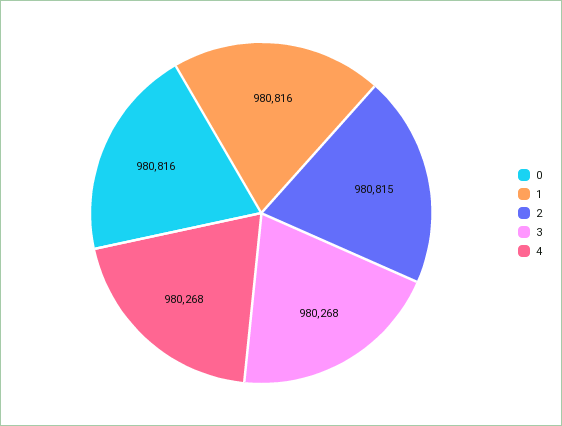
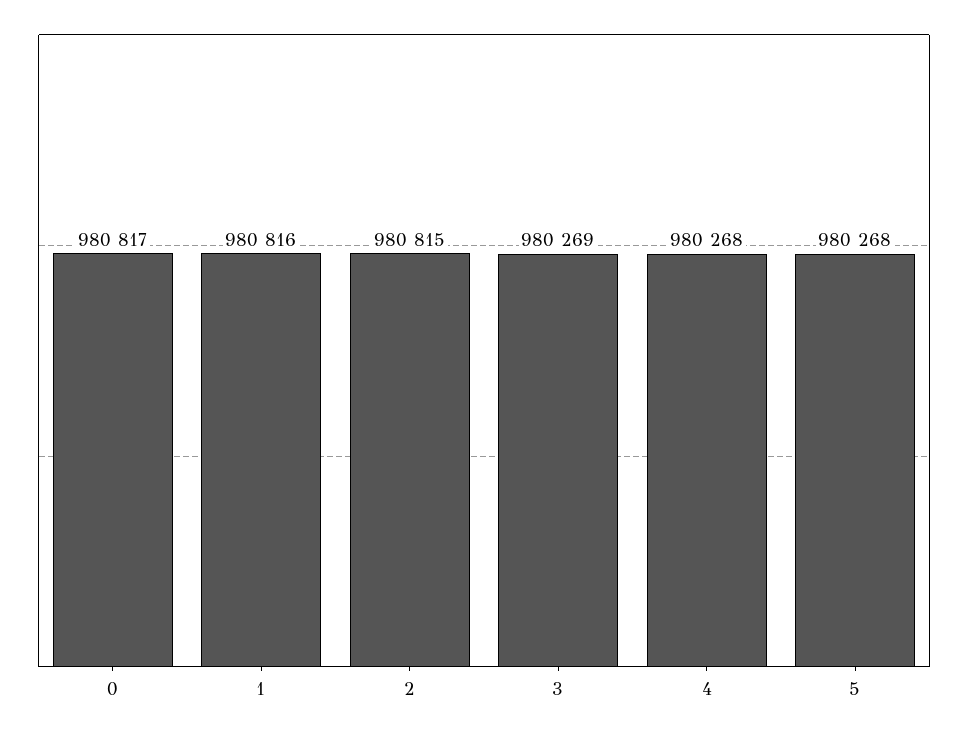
0: 980816 -> 980817
3: 980268 -> 980269
5: none -> 980268

